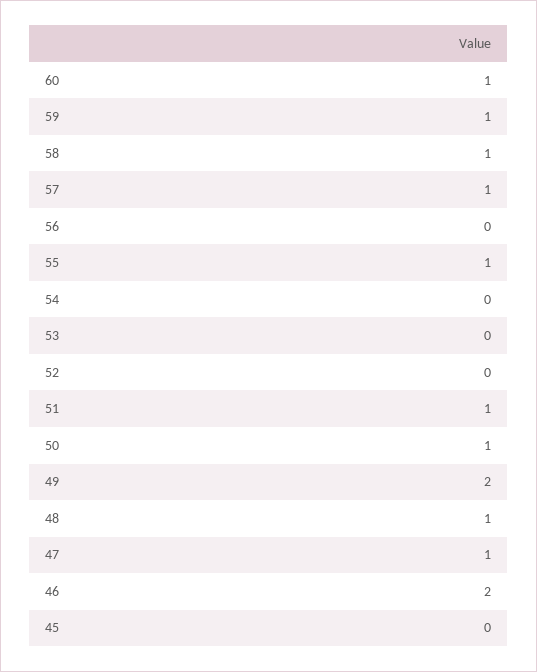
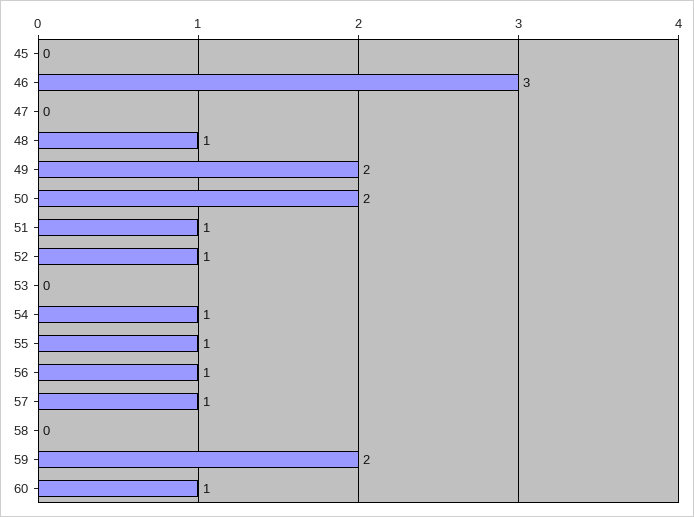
59: 1 -> 2
58: 1 -> 0
56: 0 -> 1
54: 0 -> 1
52: 0 -> 1
50: 1 -> 2
47: 1 -> 0
46: 2 -> 3

